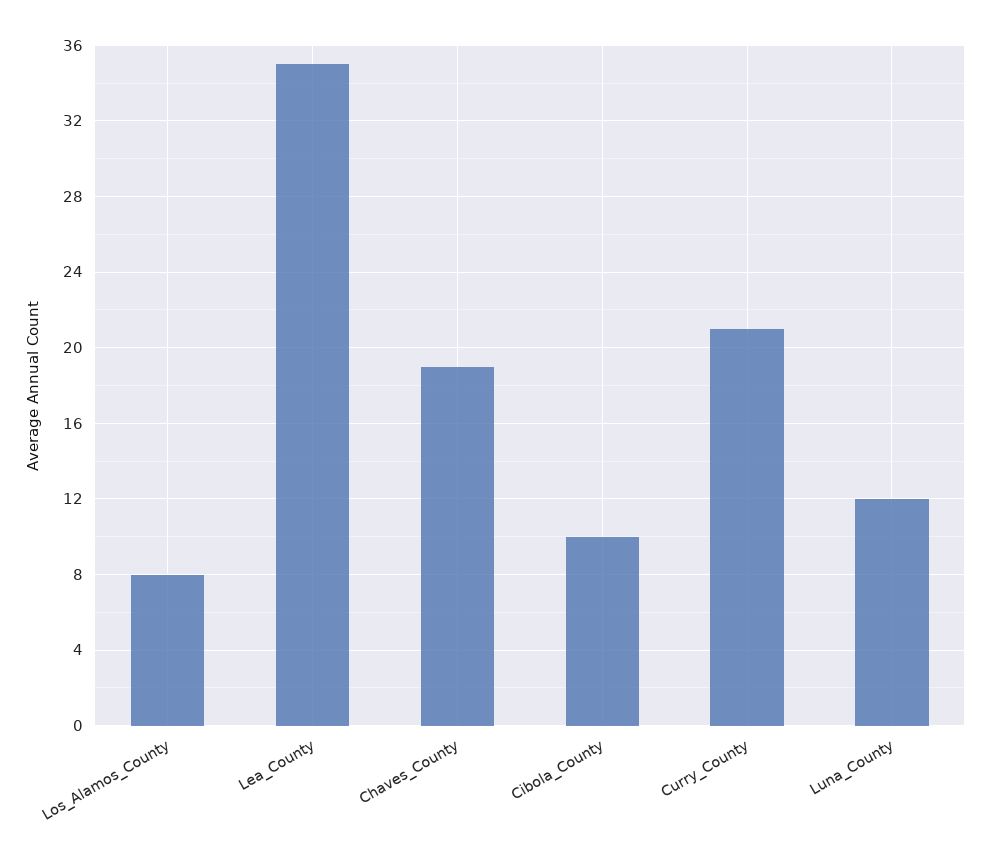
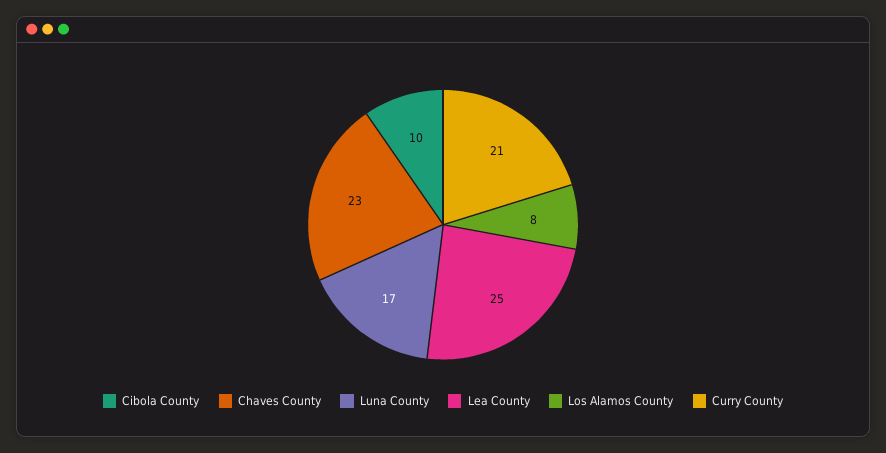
Lea_County: 35 -> 25
Chaves_County: 19 -> 23
Luna_County: 12 -> 17

